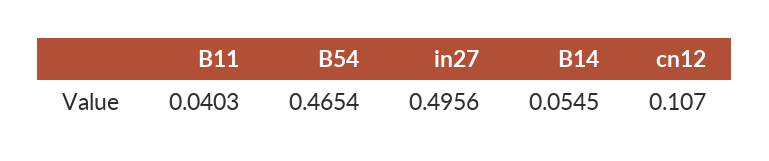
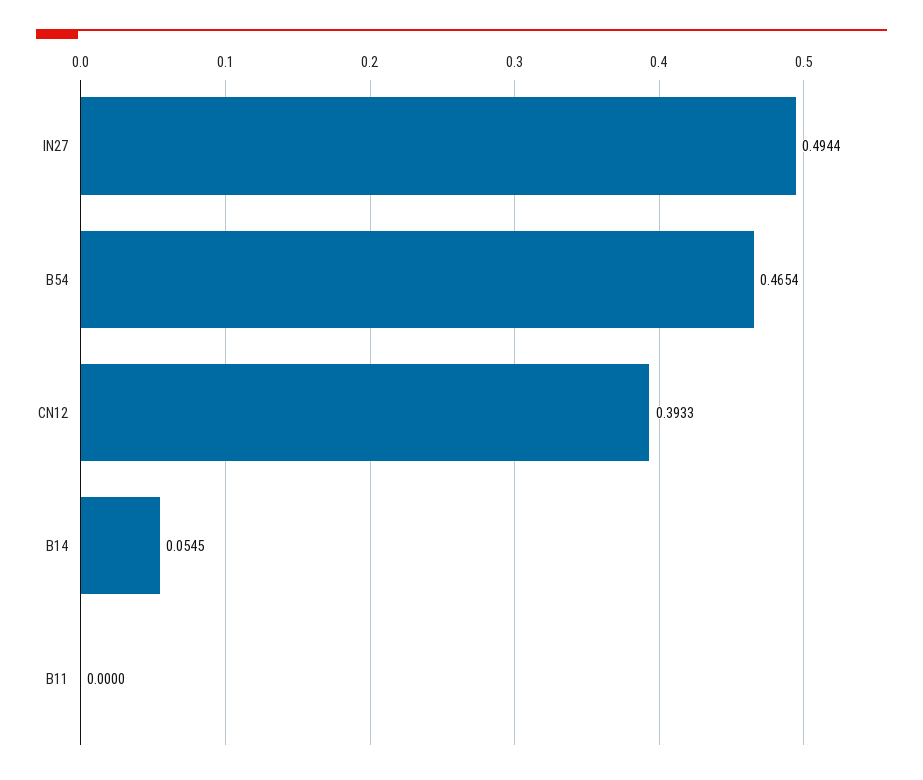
B11: 0.0403 -> 0
in27: 0.4956 -> 0.4944
cn12: 0.107 -> 0.3933

